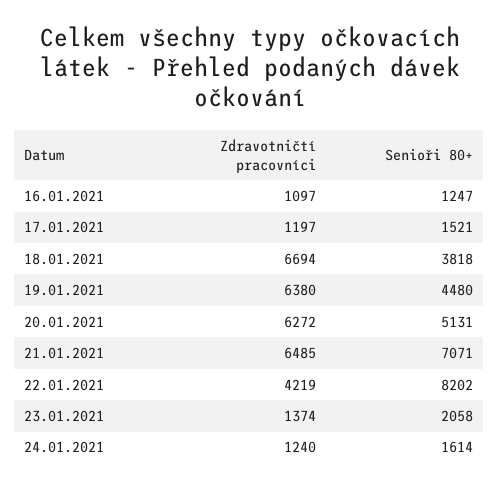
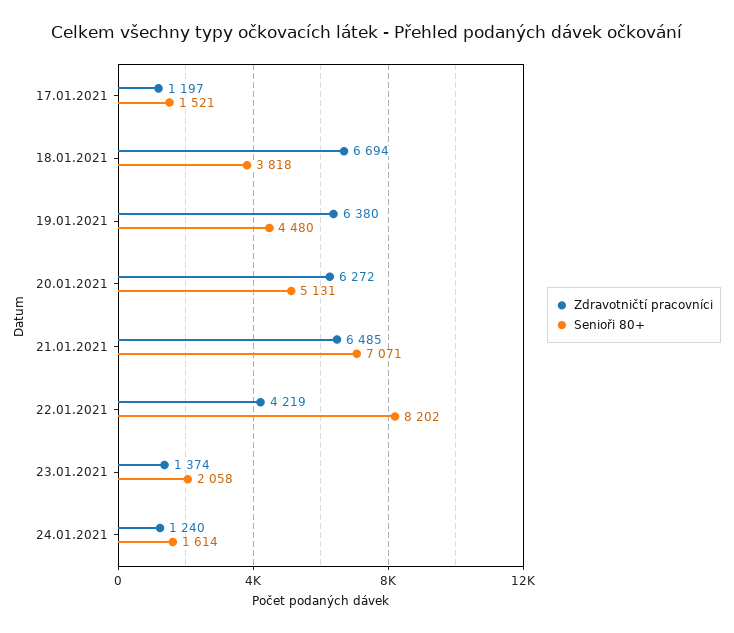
Zdravotničtí pracovníci, 16.01.2021: 1097 -> none
Senioři 80+, 16.01.2021: 1247 -> none

